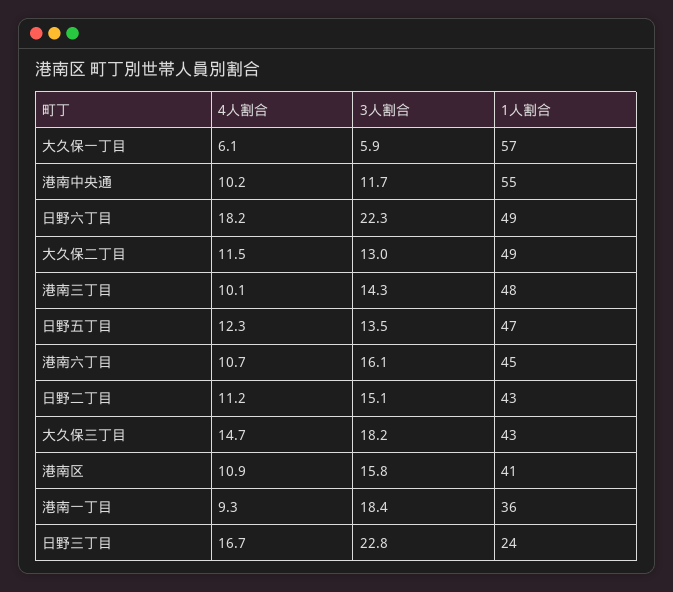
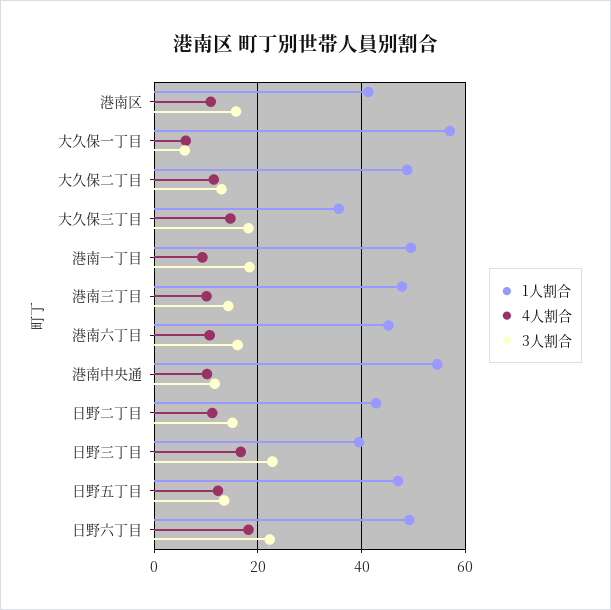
1人割合, 大久保三丁目: 43 -> 36
1人割合, 港南一丁目: 36 -> 50
1人割合, 日野三丁目: 24 -> 40

